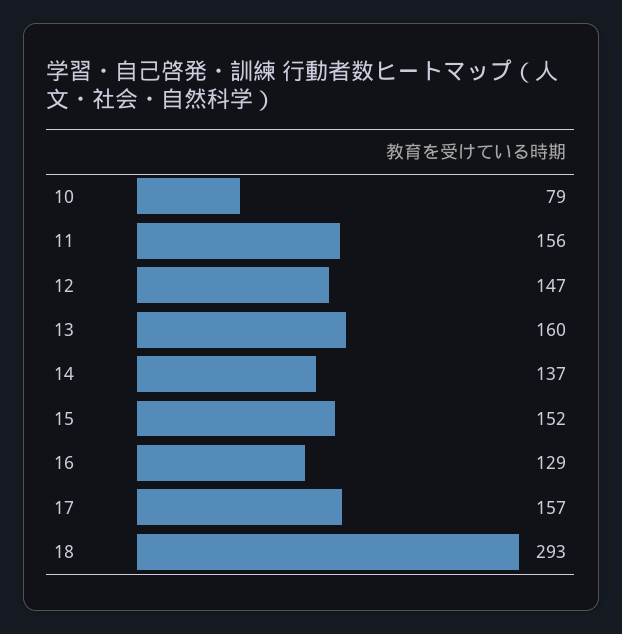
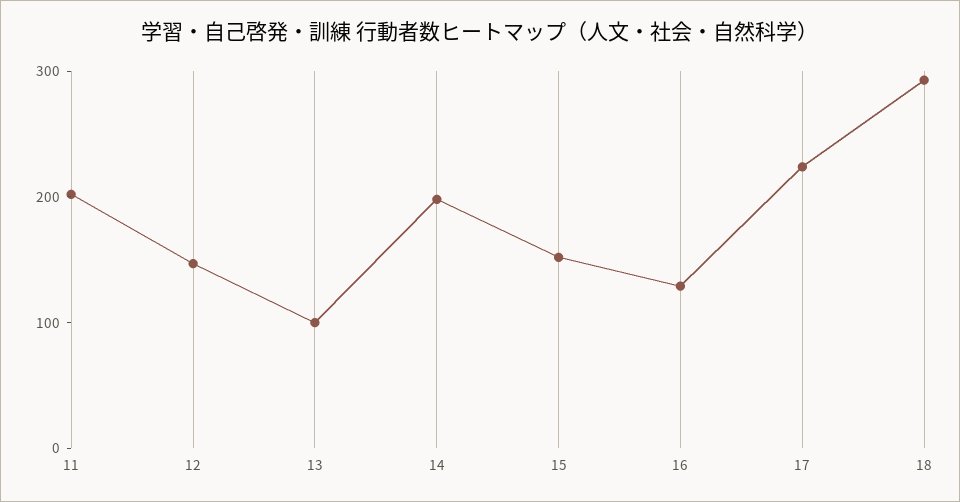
10: 79 -> none
11: 156 -> 200
13: 160 -> 100
14: 137 -> 200
17: 157 -> 220

